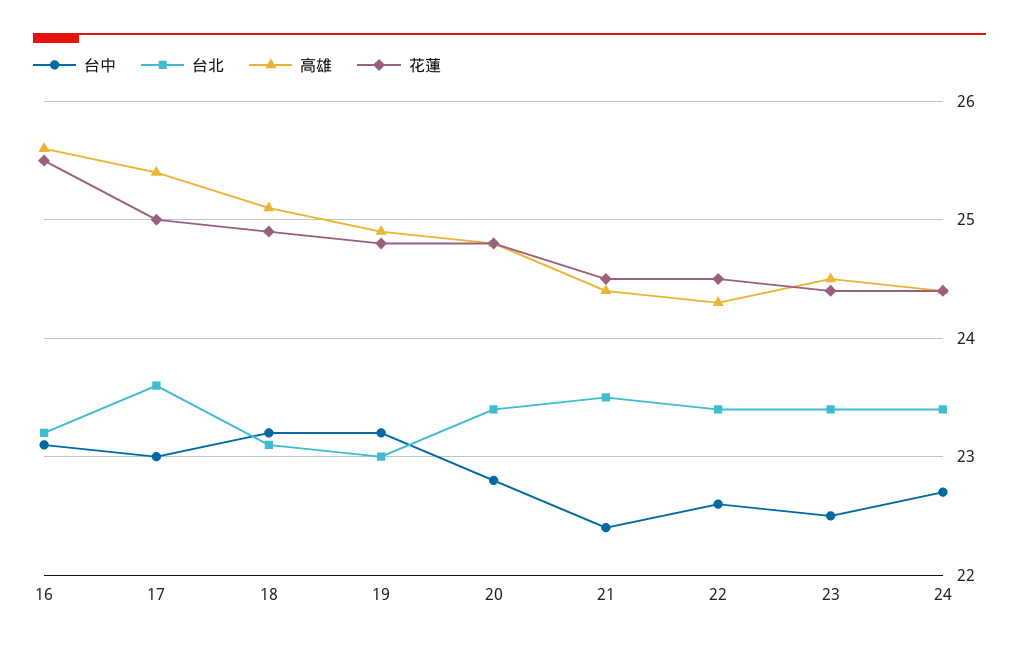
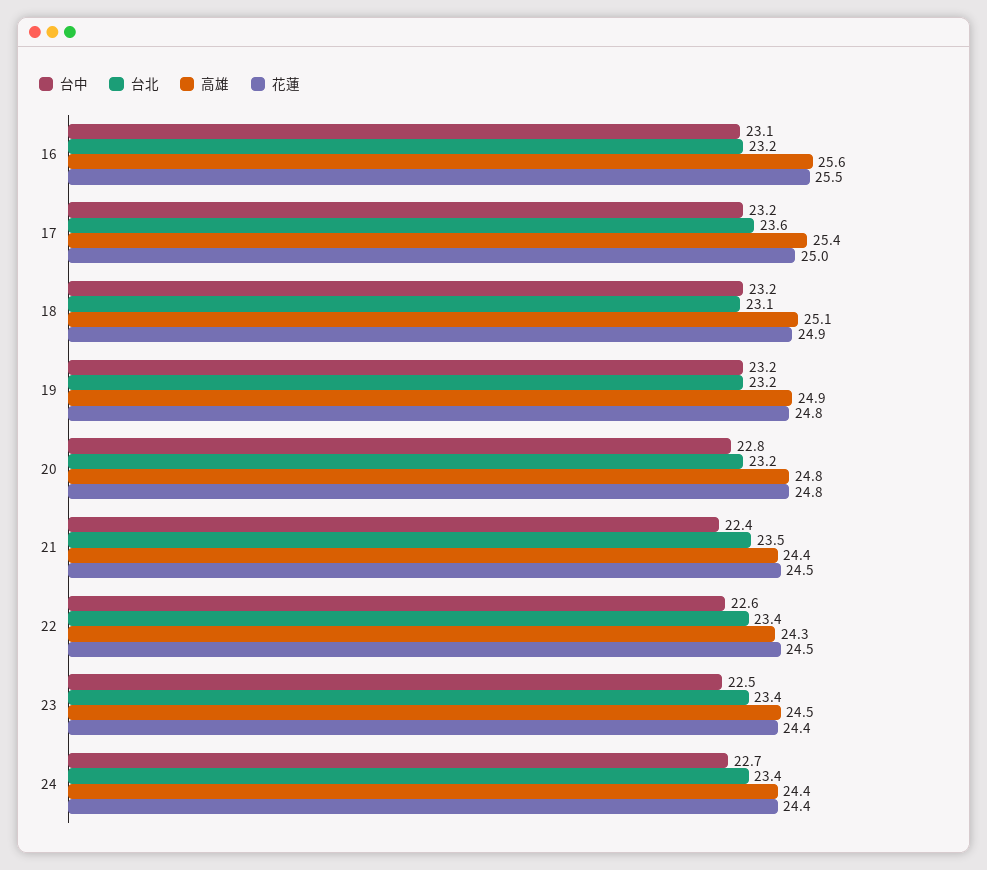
台中, 17: 23 -> 23.2
台北, 19: 23 -> 23.2
台北, 20: 23.4 -> 23.2

